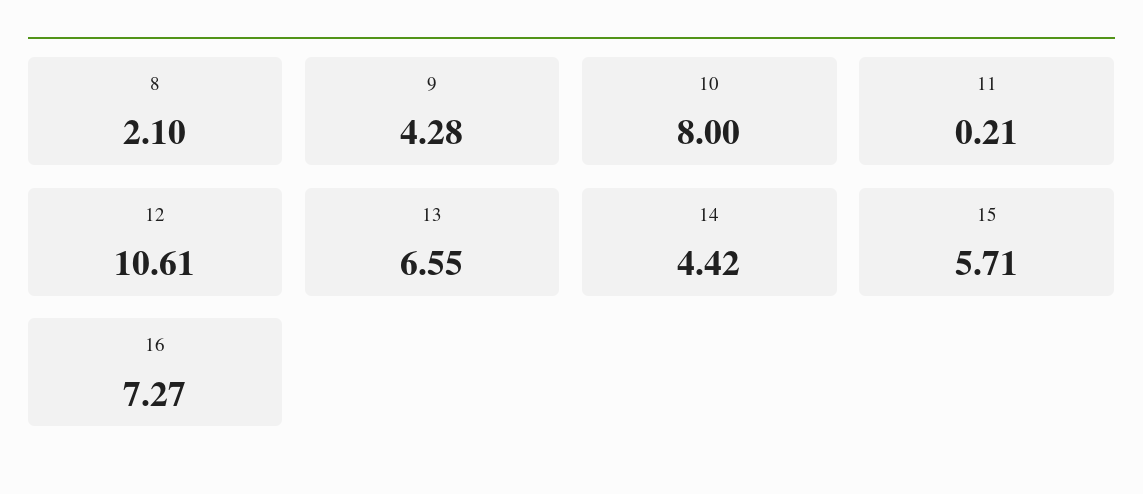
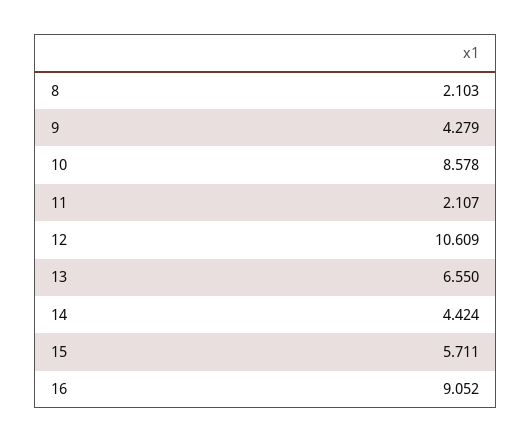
10: 8 -> 8.578
11: 0.21 -> 2.107
16: 7.27 -> 9.052

